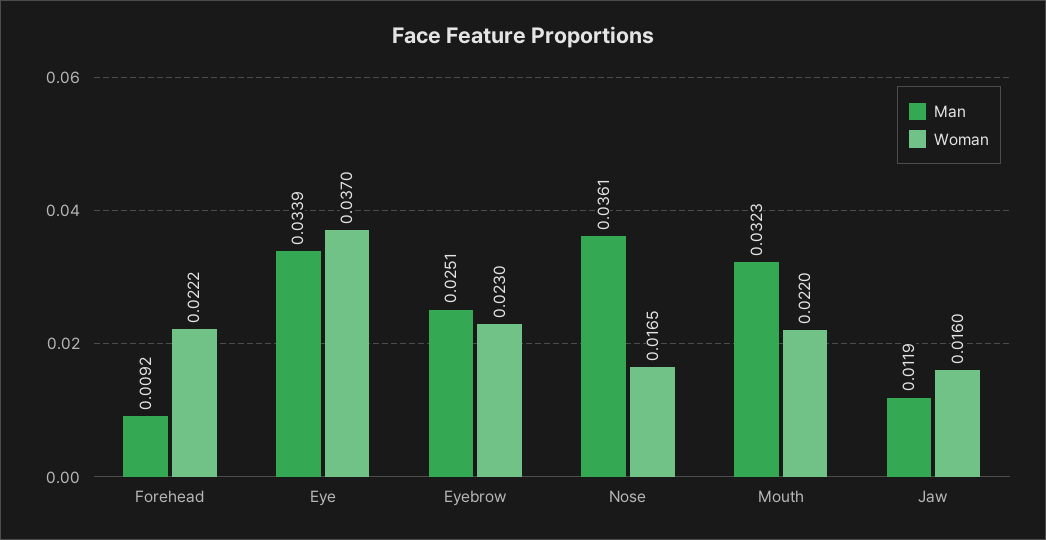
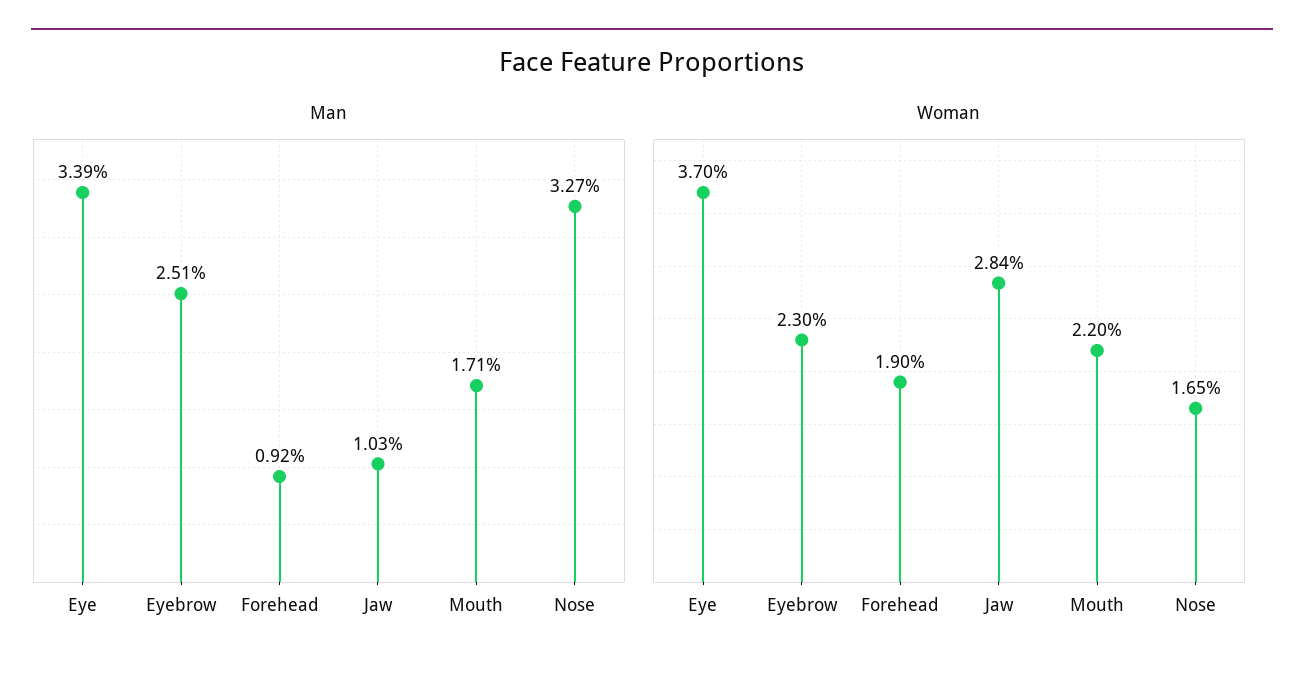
Woman, Forehead: 0.0222 -> 0.019
Man, Nose: 0.0361 -> 0.0327
Man, Mouth: 0.0323 -> 0.0171
Man, Jaw: 0.0119 -> 0.0103
Woman, Jaw: 0.016 -> 0.0284

